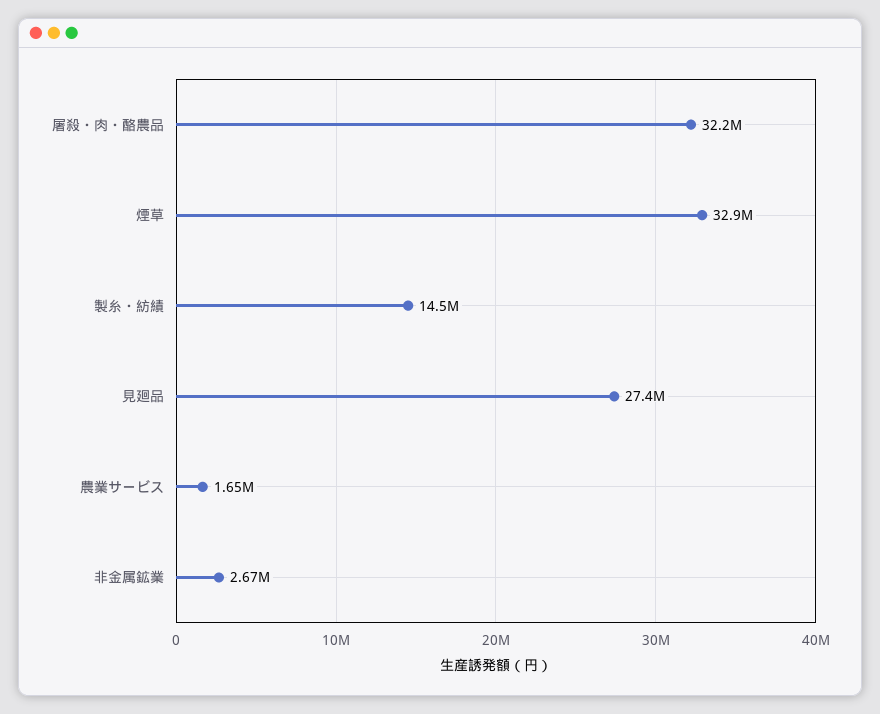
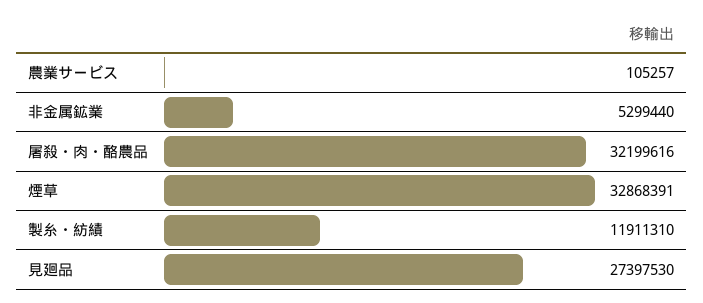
製糸・紡績: 14500000 -> 11911310
農業サービス: 1650000 -> 105257
非金属鉱業: 2670000 -> 5299440

